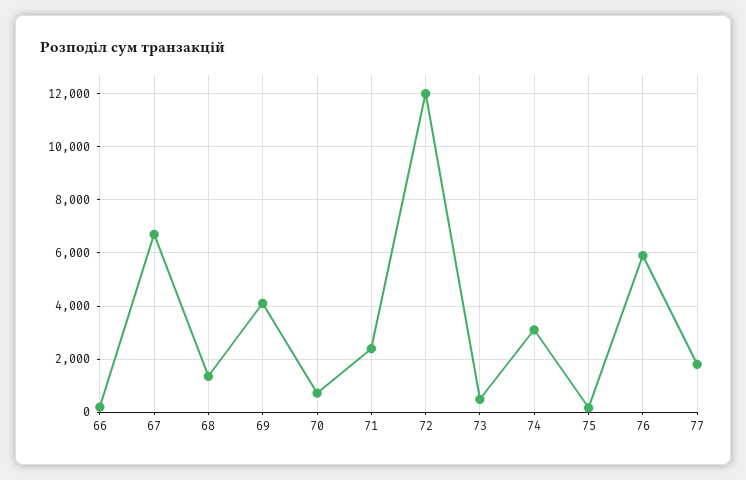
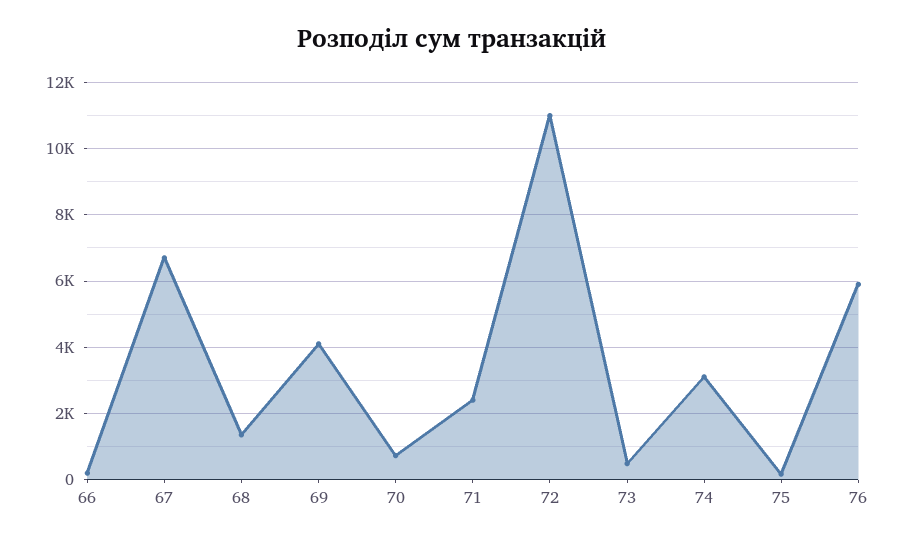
72: 12000 -> 11000
77: 1750 -> none

